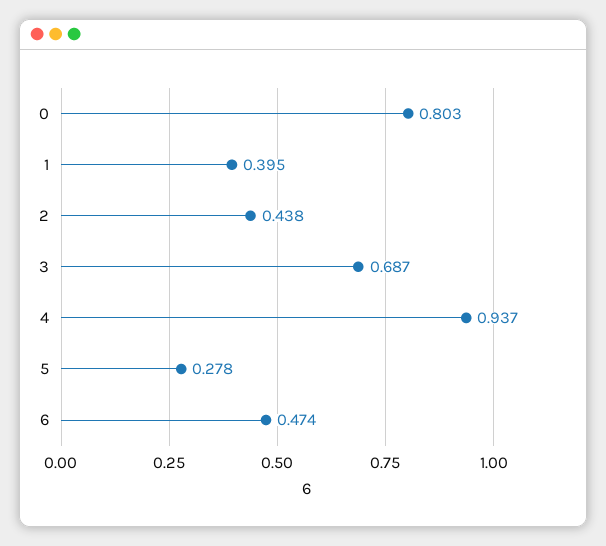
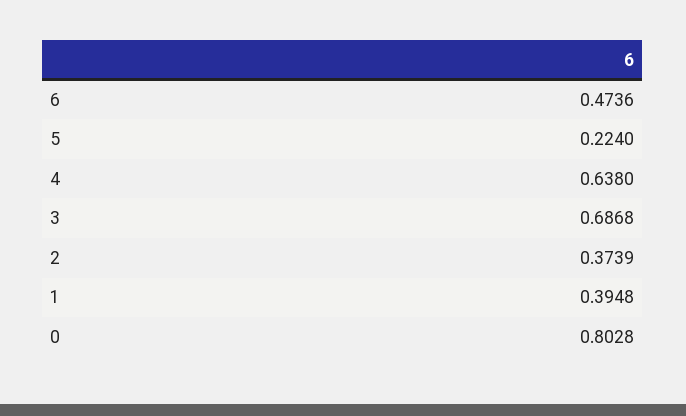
2: 0.438 -> 0.3739
4: 0.937 -> 0.638
5: 0.278 -> 0.224

